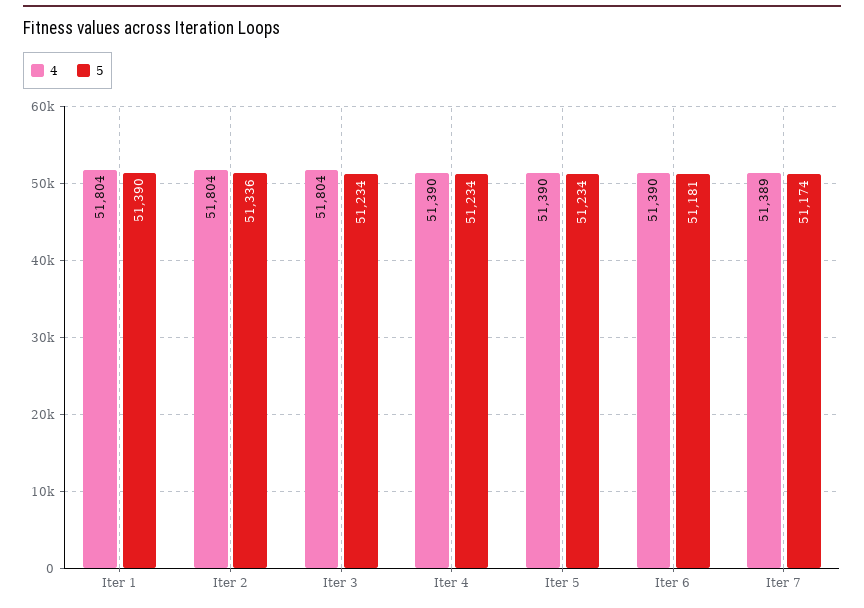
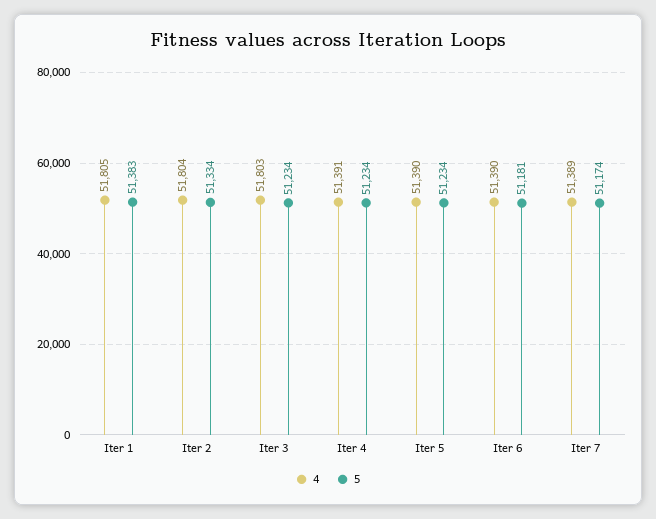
4, Iter 1: 51804 -> 51805
5, Iter 1: 51390 -> 51383
5, Iter 2: 51336 -> 51334
4, Iter 3: 51804 -> 51803
4, Iter 4: 51390 -> 51391

